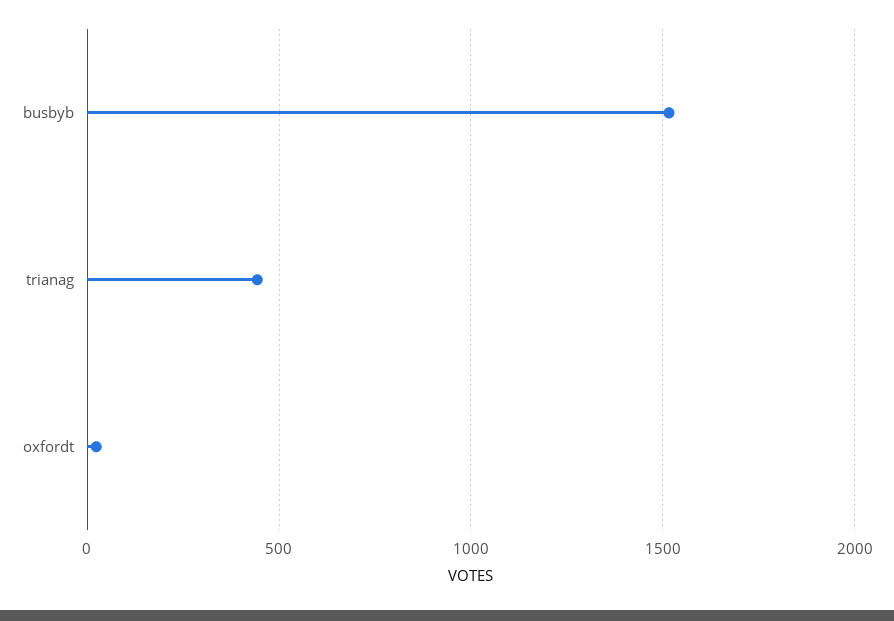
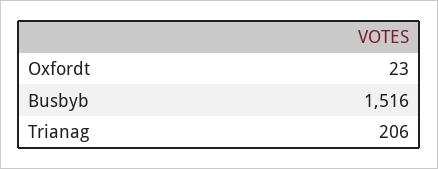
trianag: 450 -> 206

